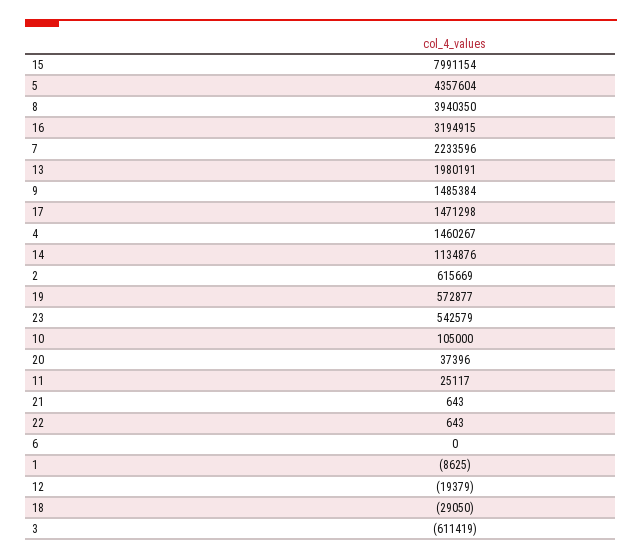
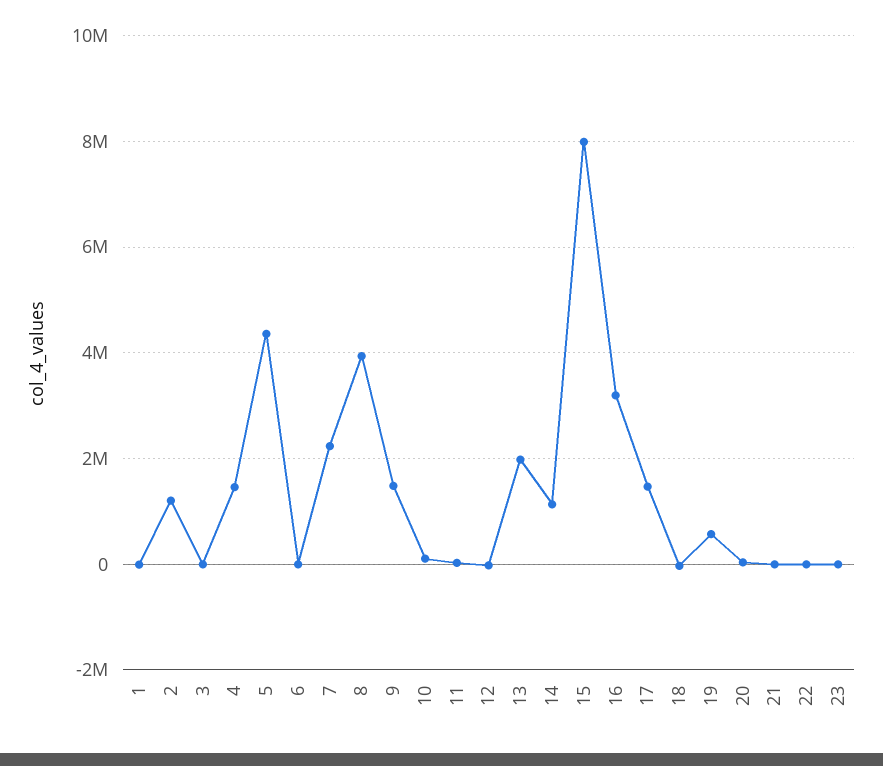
2: 615669 -> 1200000
23: 542579 -> 0
3: -611419 -> 0

